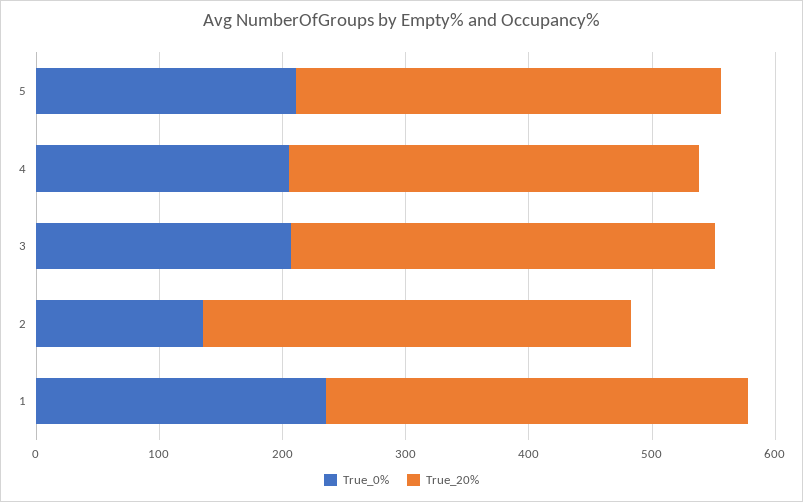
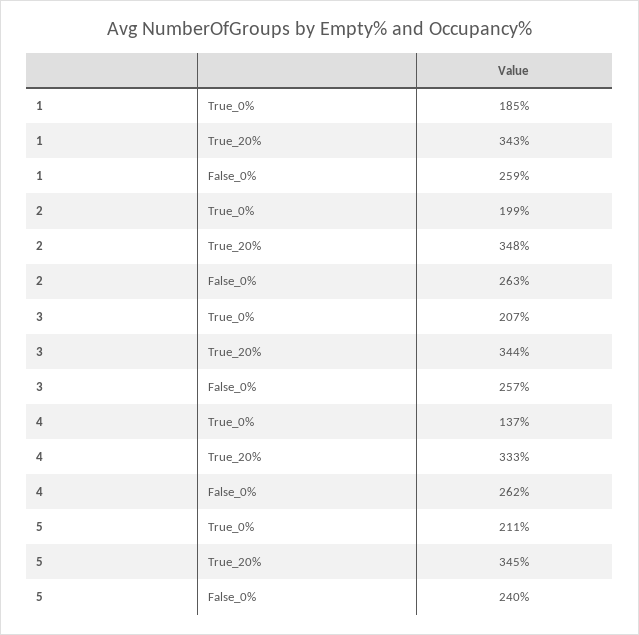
True_0%, 4: 200 -> 137
True_0%, 2: 140 -> 199
True_0%, 1: 240 -> 185
False_0%, 1: none -> 259
False_0%, 2: none -> 263
False_0%, 3: none -> 257
False_0%, 4: none -> 262
False_0%, 5: none -> 240

